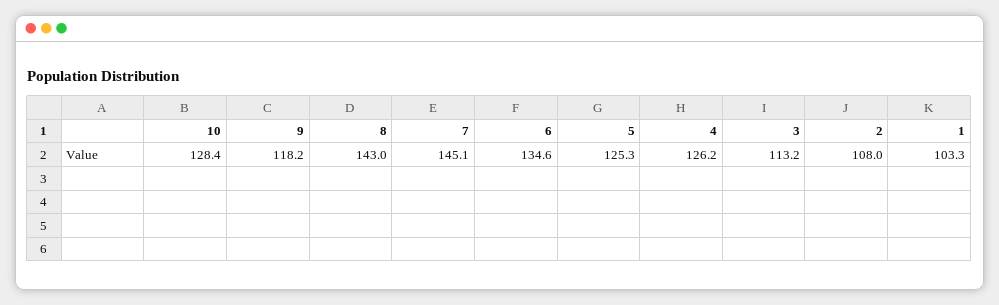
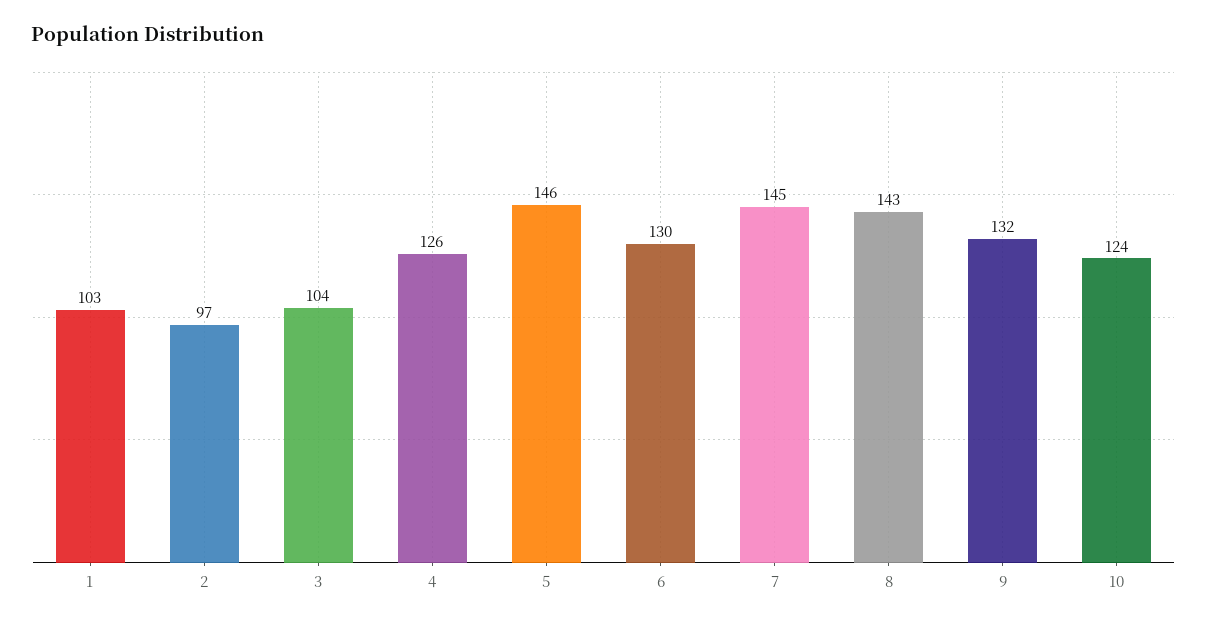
10: 128.4 -> 124
9: 118.2 -> 132
6: 134.6 -> 130
5: 125.3 -> 146
3: 113.2 -> 104
2: 108 -> 97

